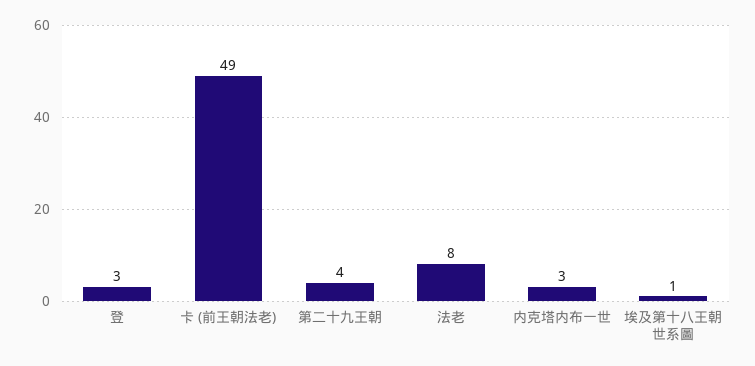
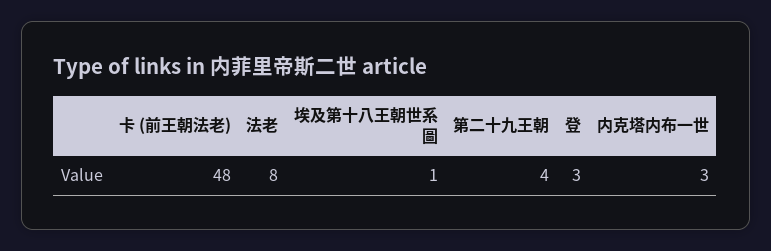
卡 (前王朝法老): 49 -> 48

